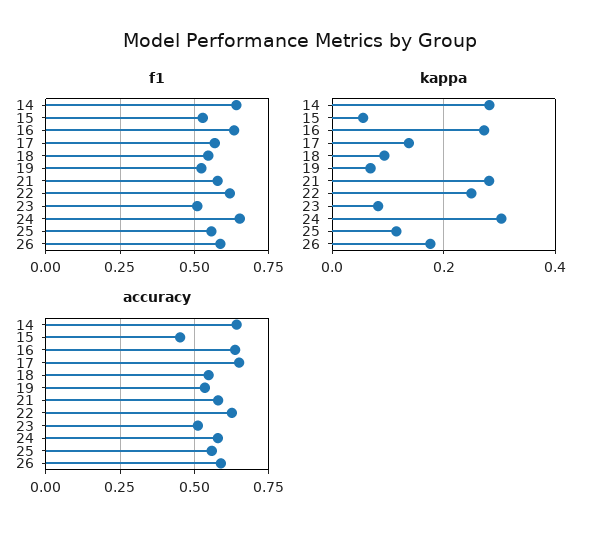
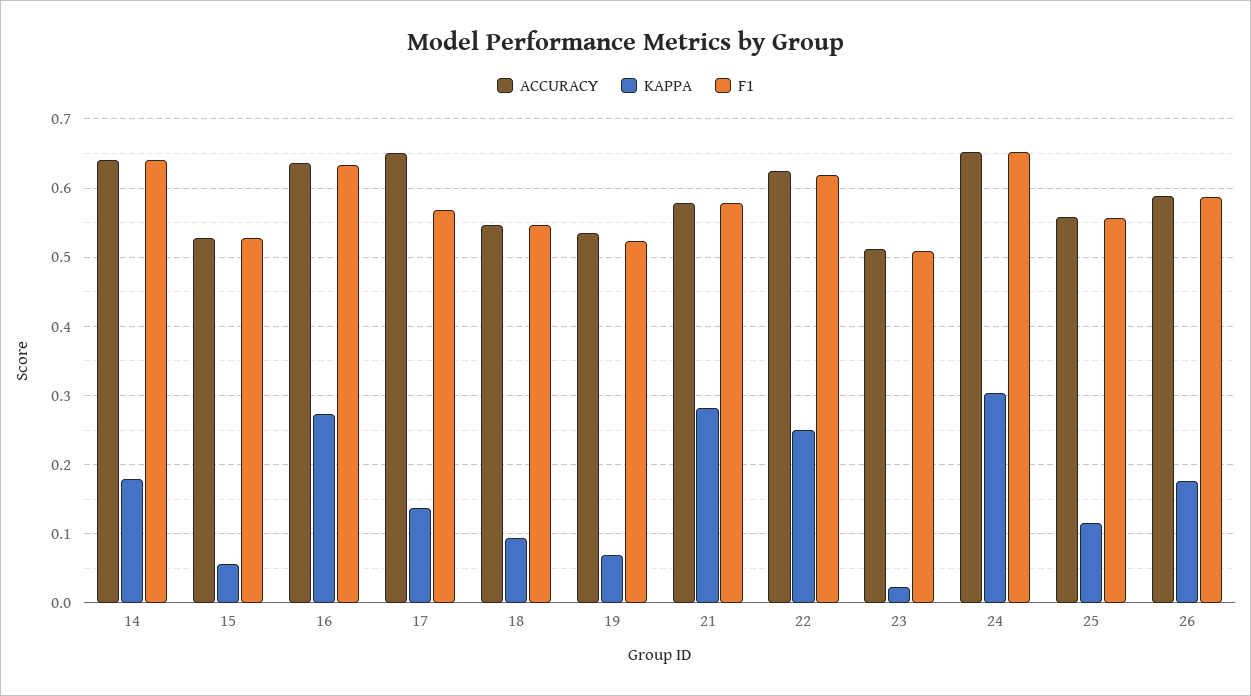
kappa, 14: 0.28 -> 0.18
kappa, 23: 0.08 -> 0.02
accuracy, 15: 0.45 -> 0.53
accuracy, 24: 0.575 -> 0.65

